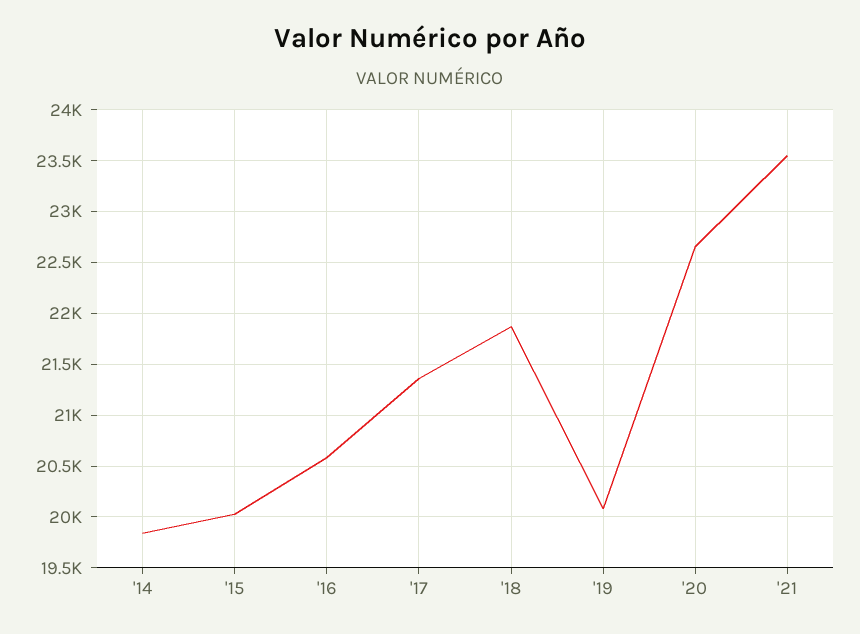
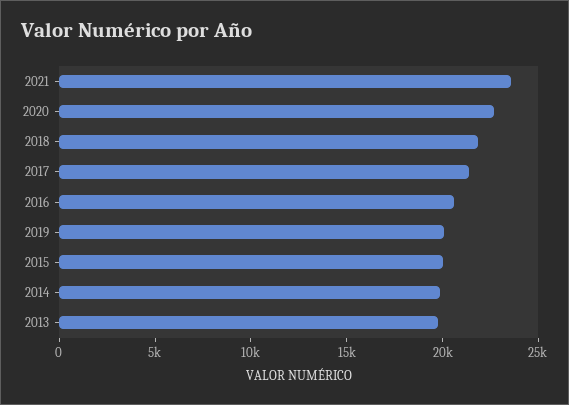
2013: none -> 20000

